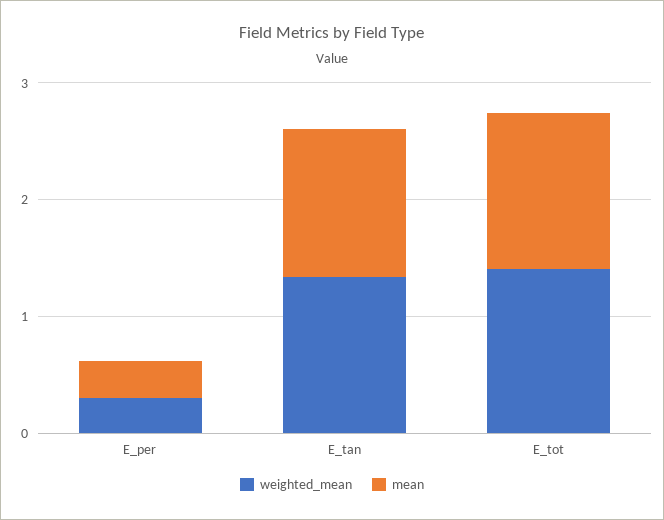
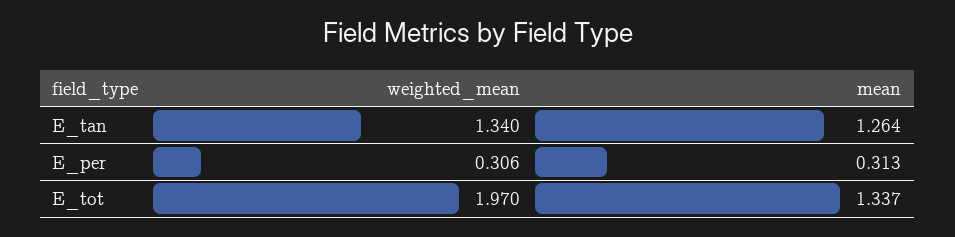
weighted_mean, E_tot: 1.4 -> 1.97

